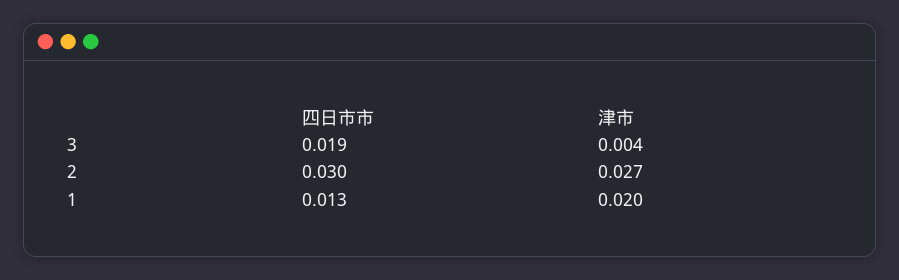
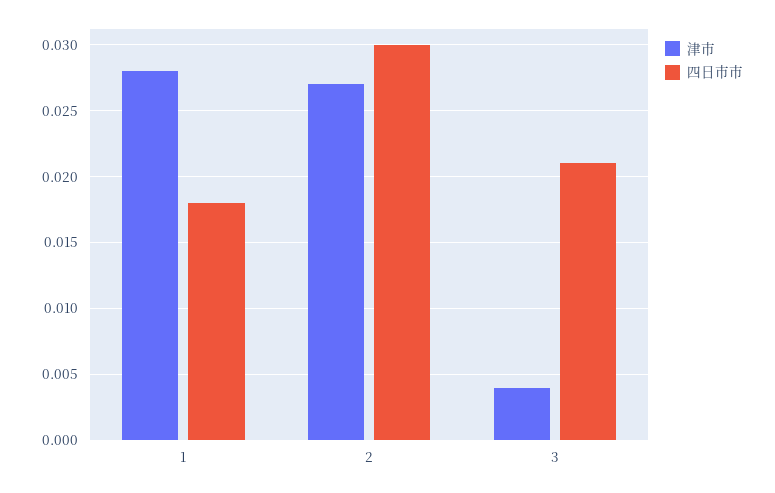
四日市市, 3: 0.019 -> 0.021
四日市市, 1: 0.013 -> 0.018
津市, 1: 0.02 -> 0.028

